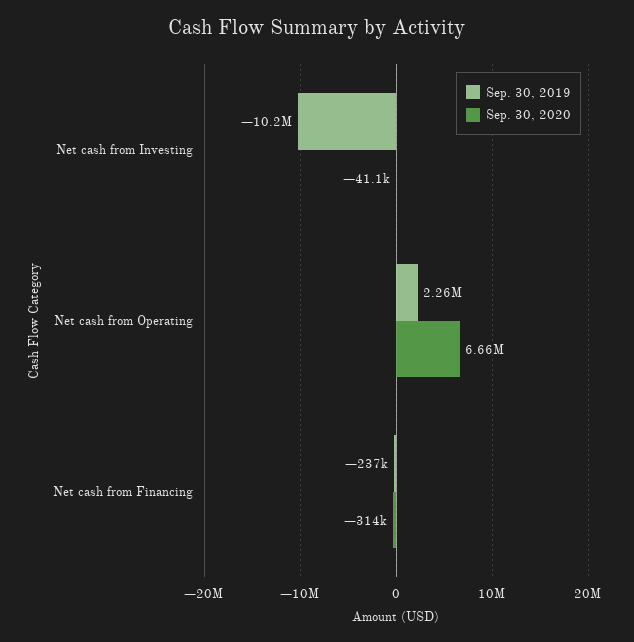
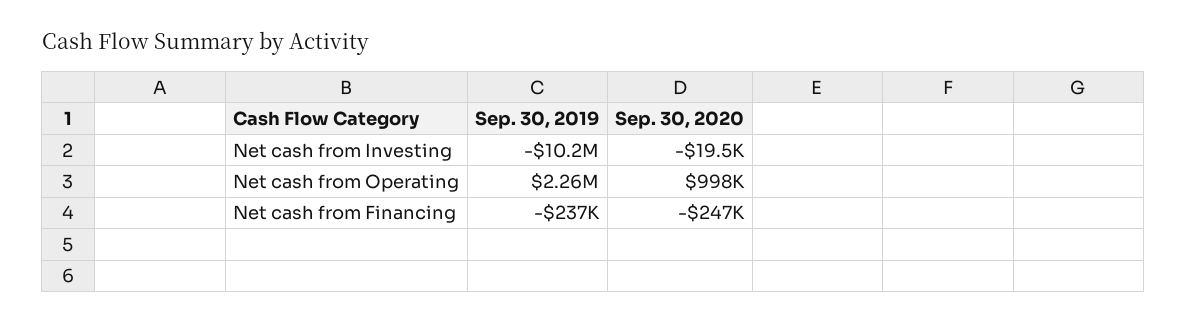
Sep. 30, 2020, Net cash from Investing: -41100 -> -19500
Sep. 30, 2020, Net cash from Operating: 6660000 -> 998000
Sep. 30, 2020, Net cash from Financing: -314000 -> -247000

